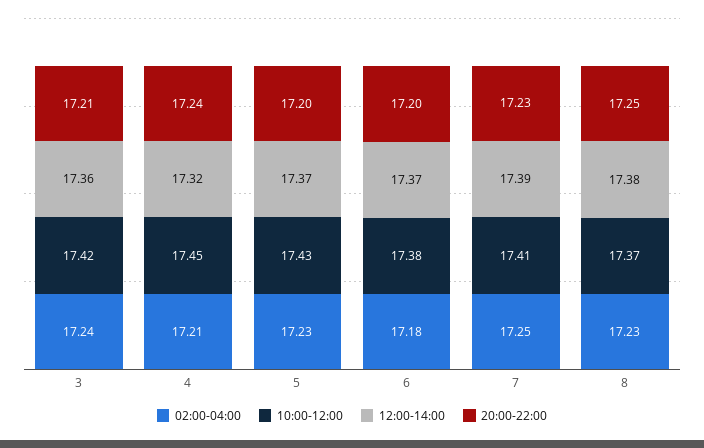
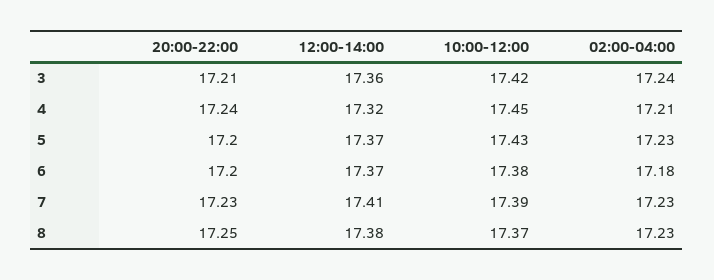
02:00-04:00, 7: 17.25 -> 17.23
10:00-12:00, 7: 17.41 -> 17.39
12:00-14:00, 7: 17.39 -> 17.41

